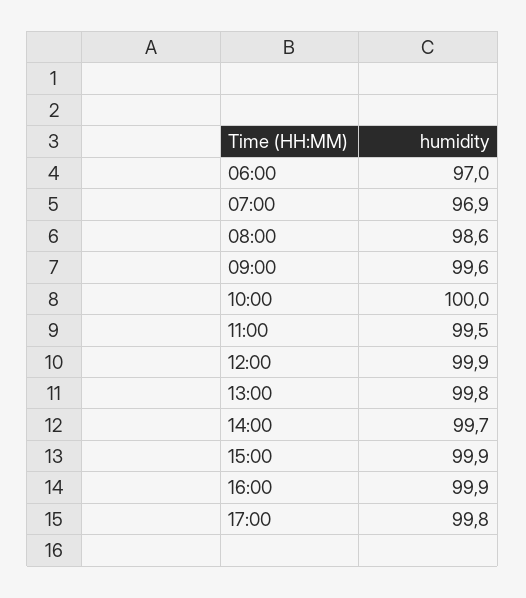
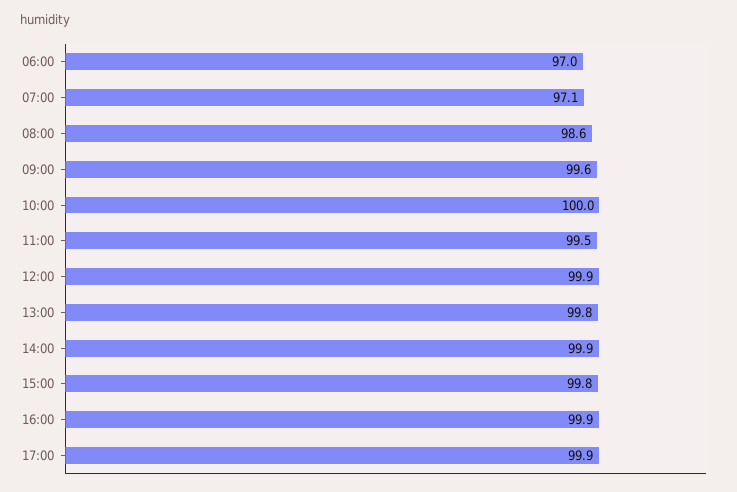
07:00: 96.9 -> 97.1
14:00: 99.7 -> 99.9
15:00: 99.9 -> 99.8
17:00: 99.8 -> 99.9

